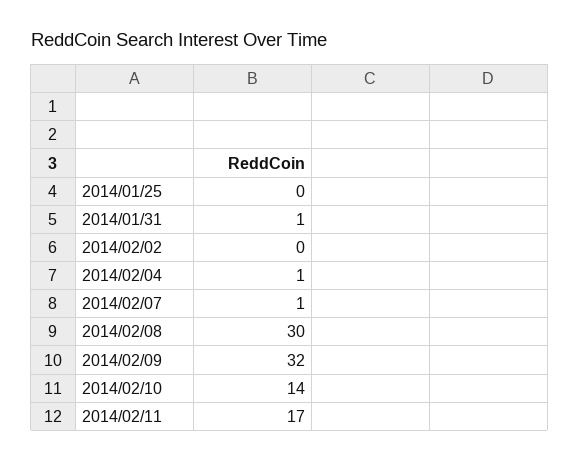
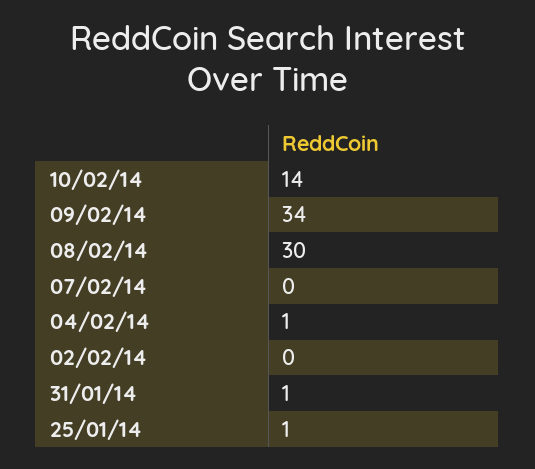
2014/01/25: 0 -> 1
2014/02/07: 1 -> 0
2014/02/09: 32 -> 34
2014/02/11: 17 -> none

